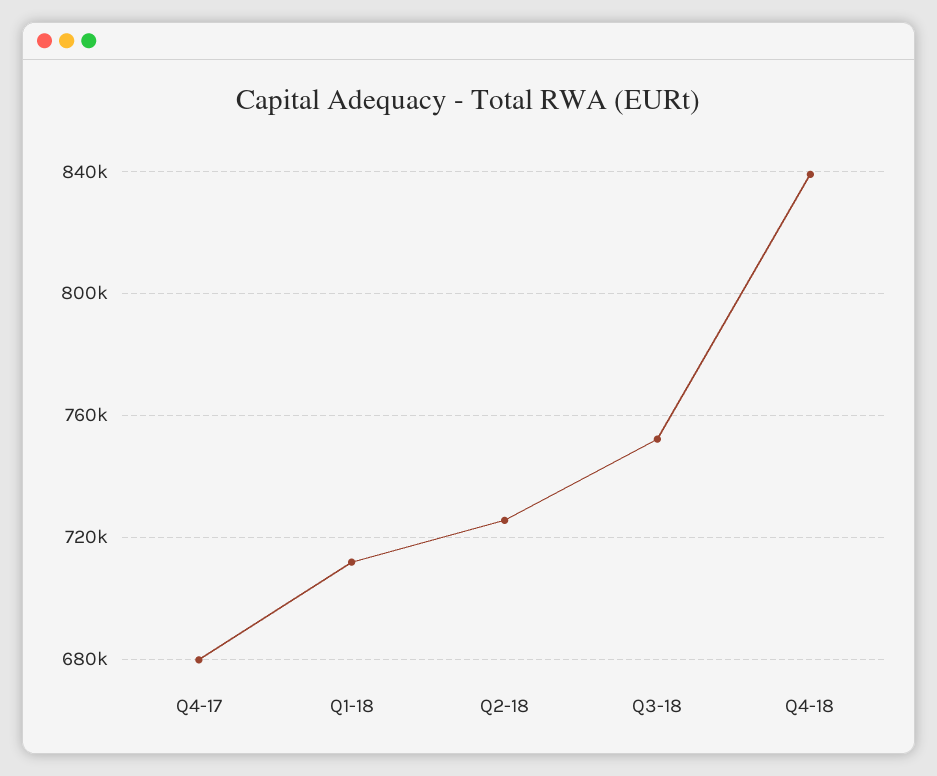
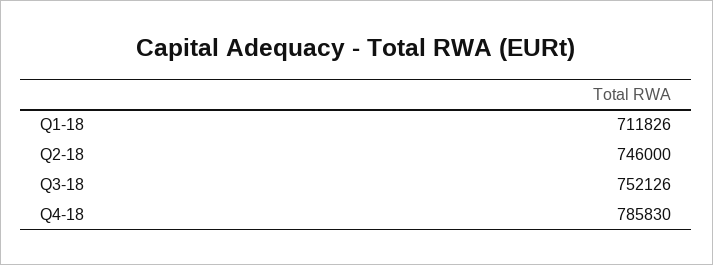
Q4-17: 680000 -> none
Q2-18: 725000 -> 746000
Q4-18: 840000 -> 785830

